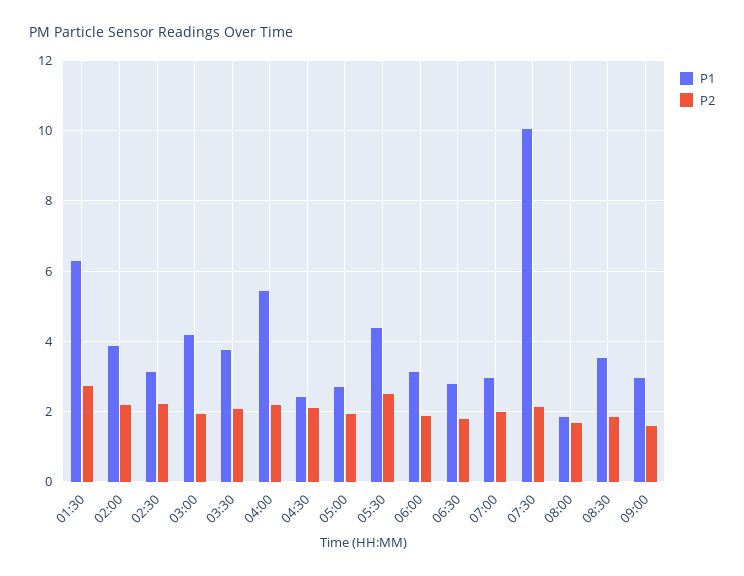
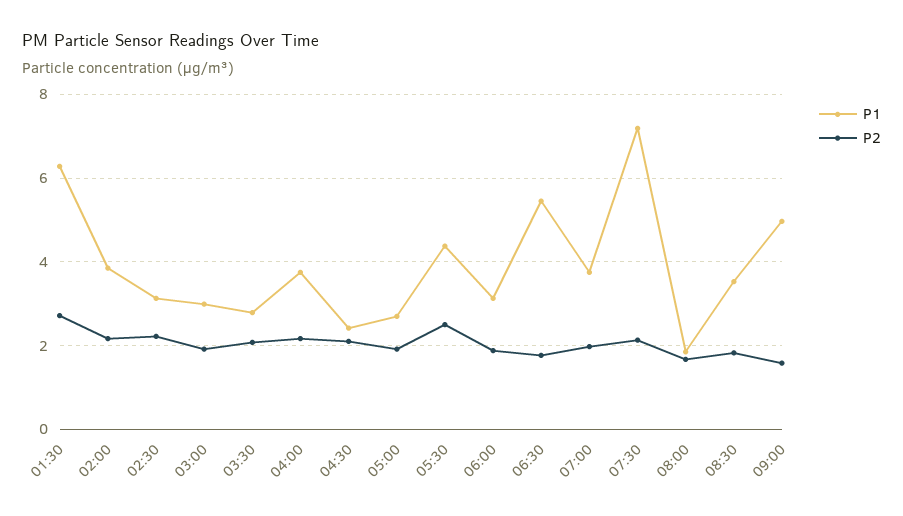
P1, 03:00: 4.2 -> 3
P1, 03:30: 3.8 -> 2.8
P1, 04:00: 5.4 -> 3.8
P1, 06:30: 2.8 -> 5.4
P1, 07:00: 3 -> 3.8
P1, 07:30: 10 -> 7.2
P1, 09:00: 3 -> 5

